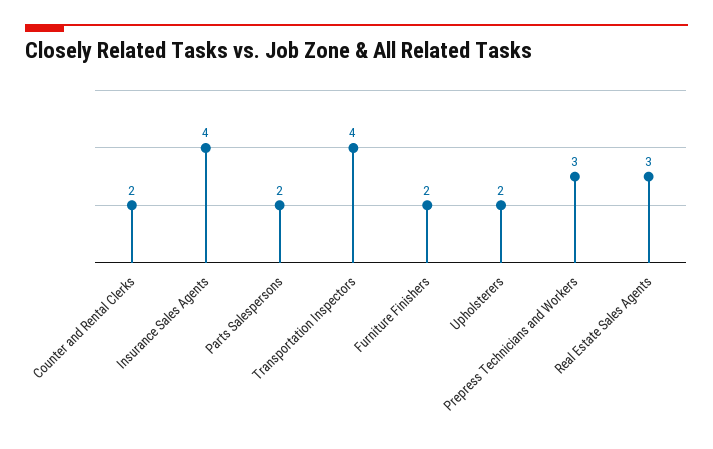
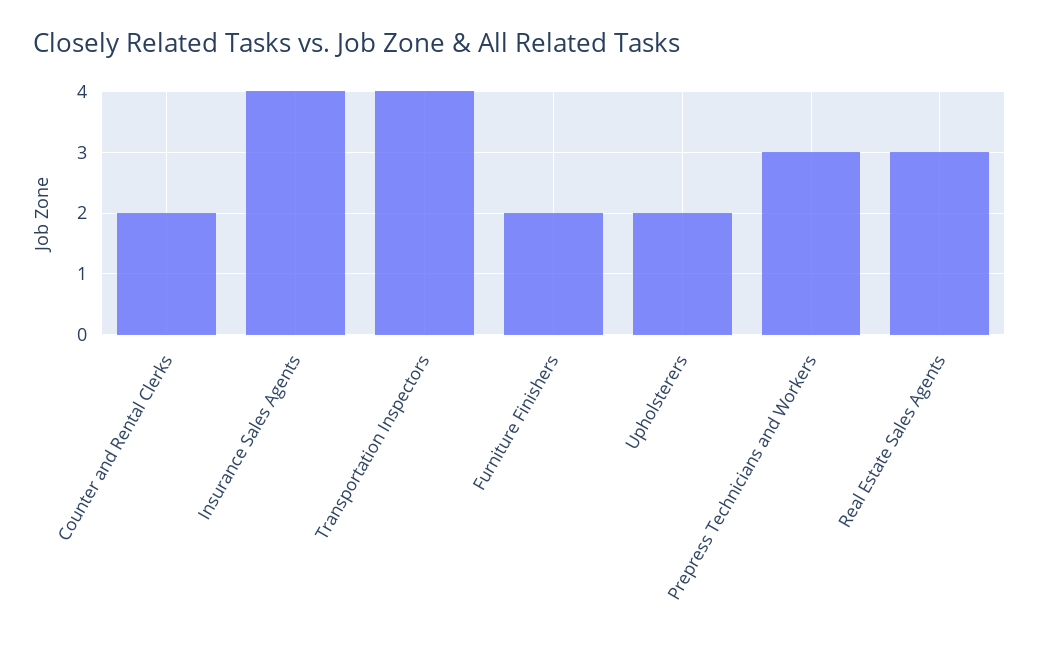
Parts Salespersons: 2 -> none

